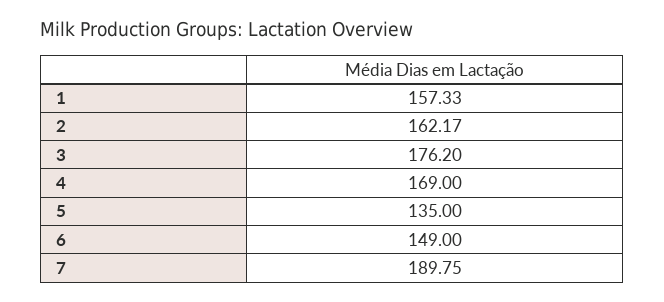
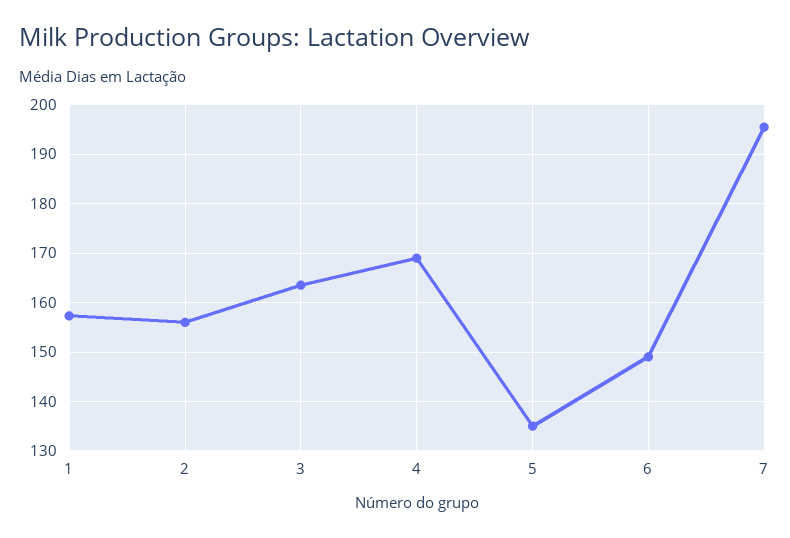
2: 162.17 -> 156
3: 176.2 -> 164
7: 189.75 -> 196

